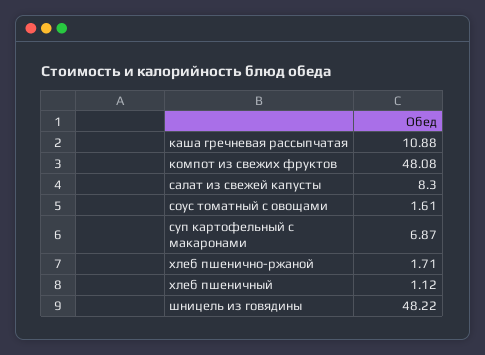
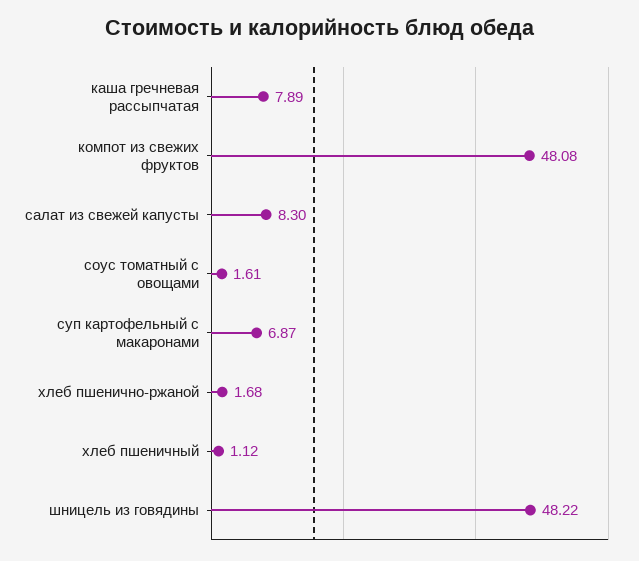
каша гречневая рассыпчатая: 10.88 -> 7.89
хлеб пшенично-ржаной: 1.71 -> 1.68

